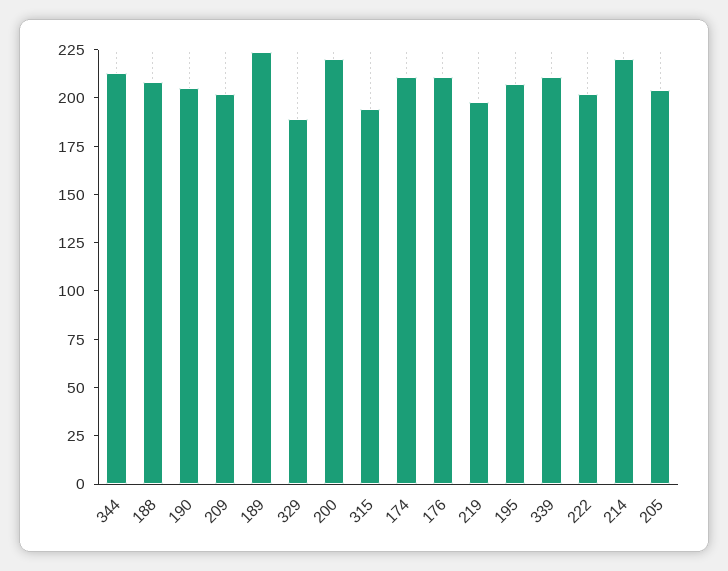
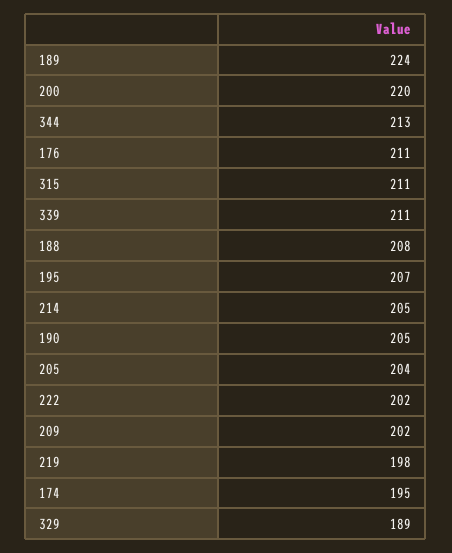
315: 195 -> 211
174: 210 -> 195
214: 220 -> 205

